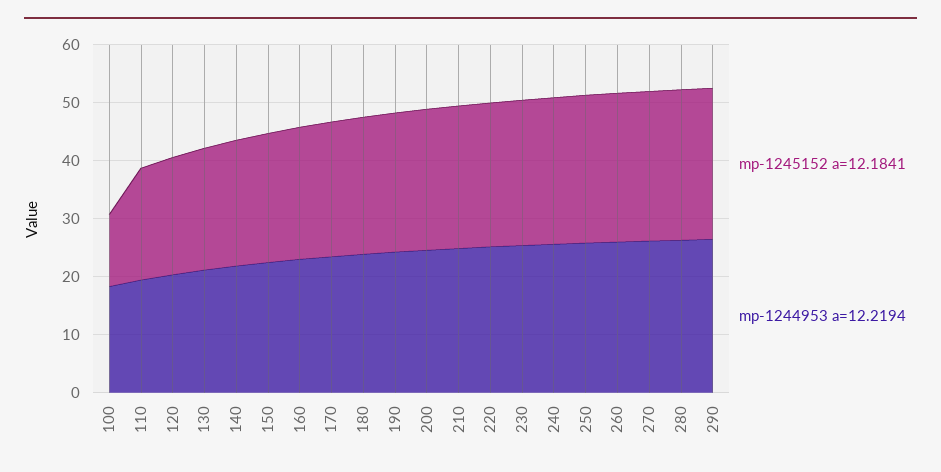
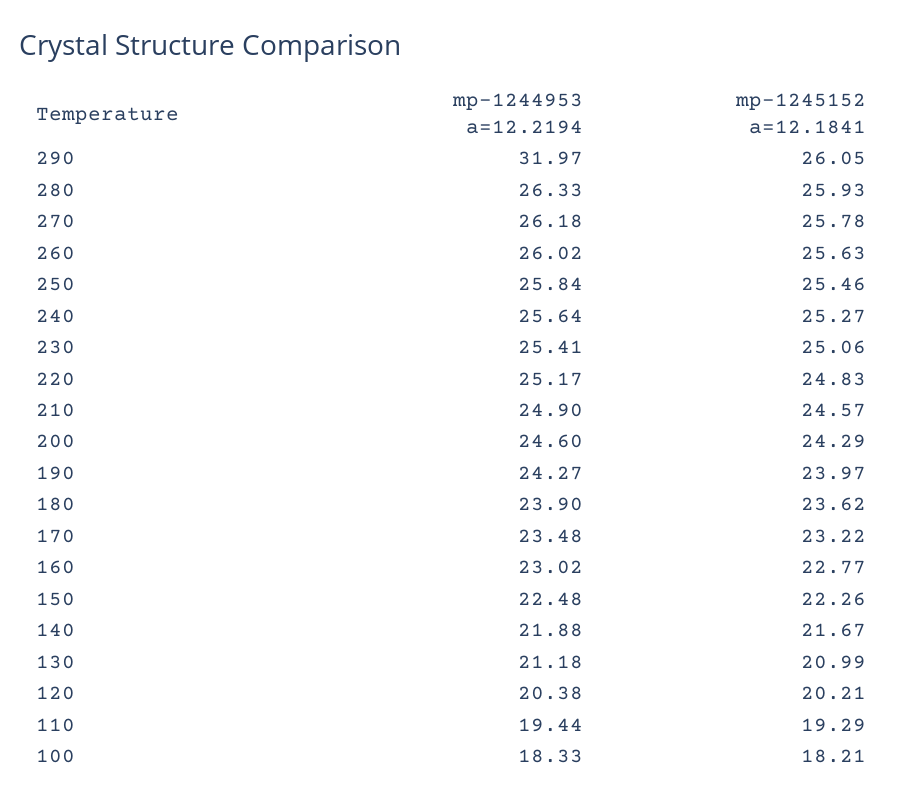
mp-1245152 a=12.1841, 100: 12 -> 18.21
mp-1244953 a=12.2194, 290: 26 -> 31.97

